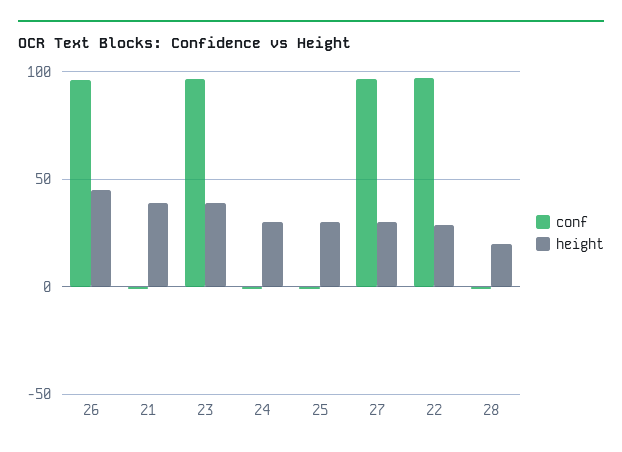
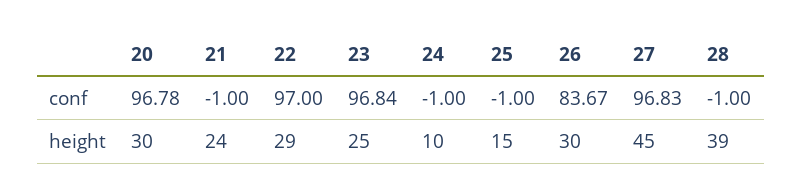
conf, 26: 95 -> 83.67
height, 26: 45 -> 30
height, 21: 40 -> 24
height, 23: 40 -> 25
height, 24: 30 -> 10
height, 25: 30 -> 15
height, 27: 30 -> 45
height, 28: 20 -> 39
conf, 20: none -> 96.78
height, 20: none -> 30

